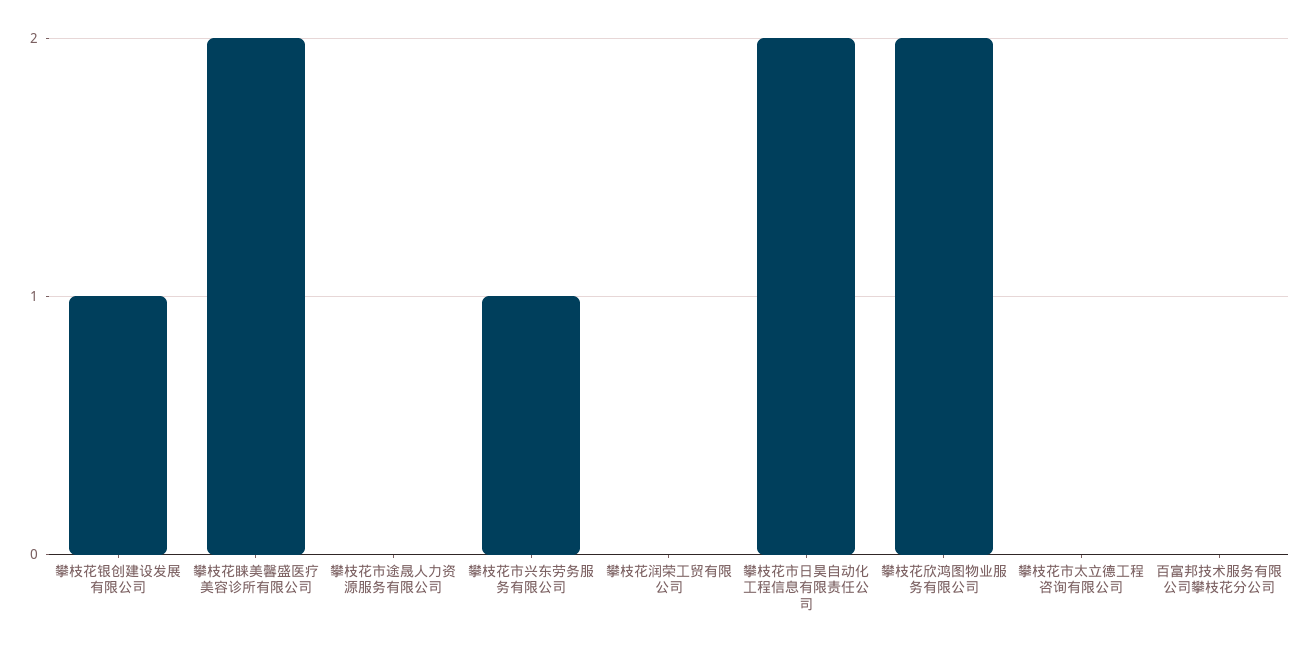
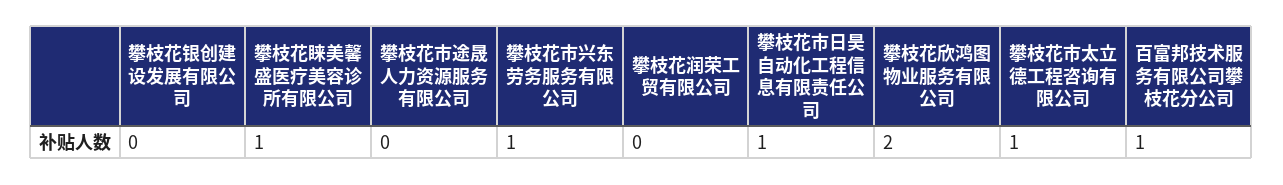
攀枝花银创建设发展有限公司: 1 -> 0
攀枝花睐美馨盛医疗美容诊所有限公司: 2 -> 1
攀枝花市日昊自动化工程信息有限责任公司: 2 -> 1
攀枝花市太立德工程咨询有限公司: 0 -> 1
百富邦技术服务有限公司攀枝花分公司: 0 -> 1

